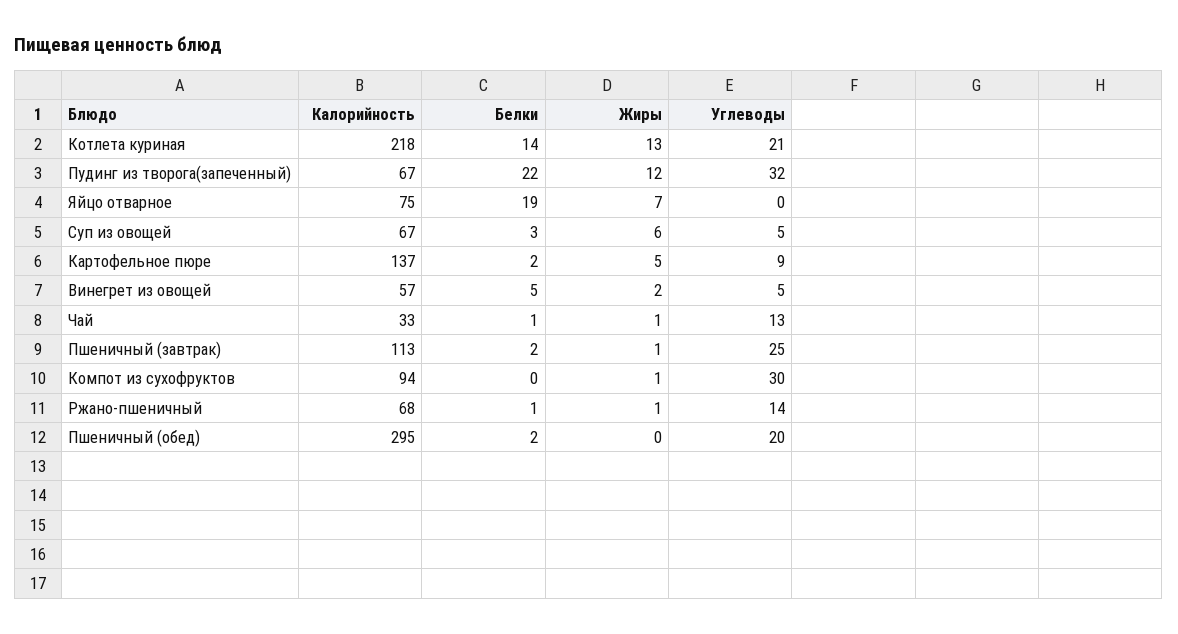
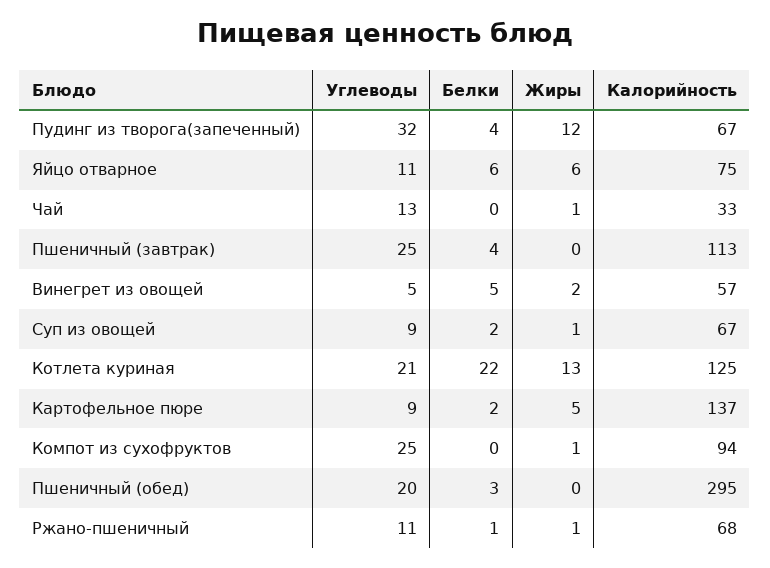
Калорийность, Котлета куриная: 218 -> 125
Белки, Котлета куриная: 14 -> 22
Белки, Пудинг из творога(запеченный): 22 -> 4
Белки, Яйцо отварное: 19 -> 6
Жиры, Яйцо отварное: 7 -> 6
Углеводы, Яйцо отварное: 0 -> 11
Белки, Суп из овощей: 3 -> 2
Жиры, Суп из овощей: 6 -> 1
Углеводы, Суп из овощей: 5 -> 9
Белки, Чай: 1 -> 0
Белки, Пшеничный (завтрак): 2 -> 4
Жиры, Пшеничный (завтрак): 1 -> 0
Углеводы, Компот из сухофруктов: 30 -> 25
Углеводы, Ржано-пшеничный: 14 -> 11
Белки, Пшеничный (обед): 2 -> 3

